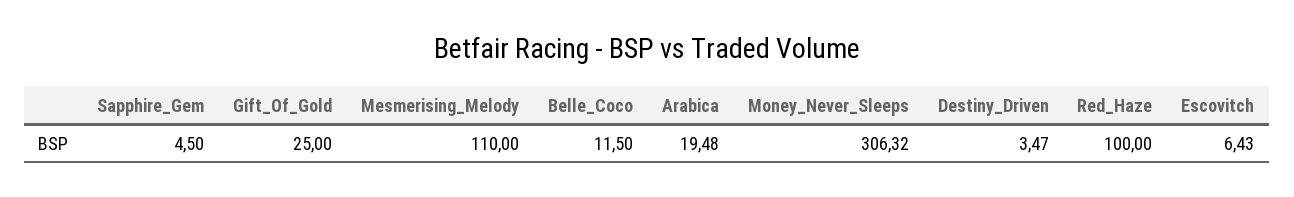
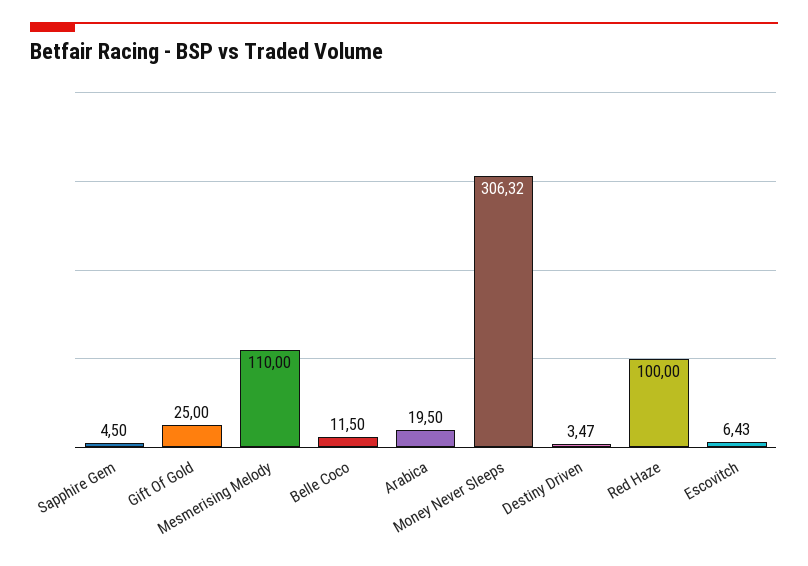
Arabica: 19.48 -> 19.5

